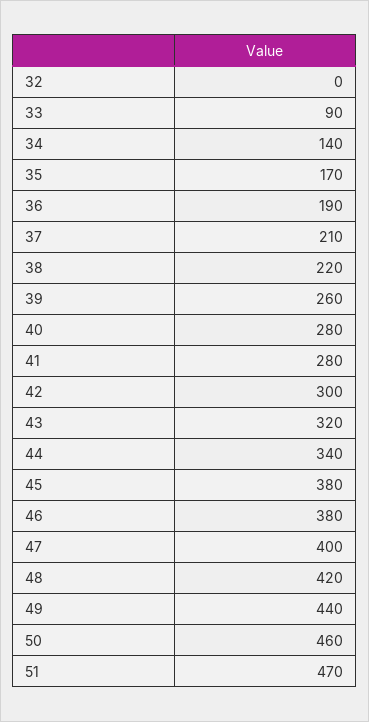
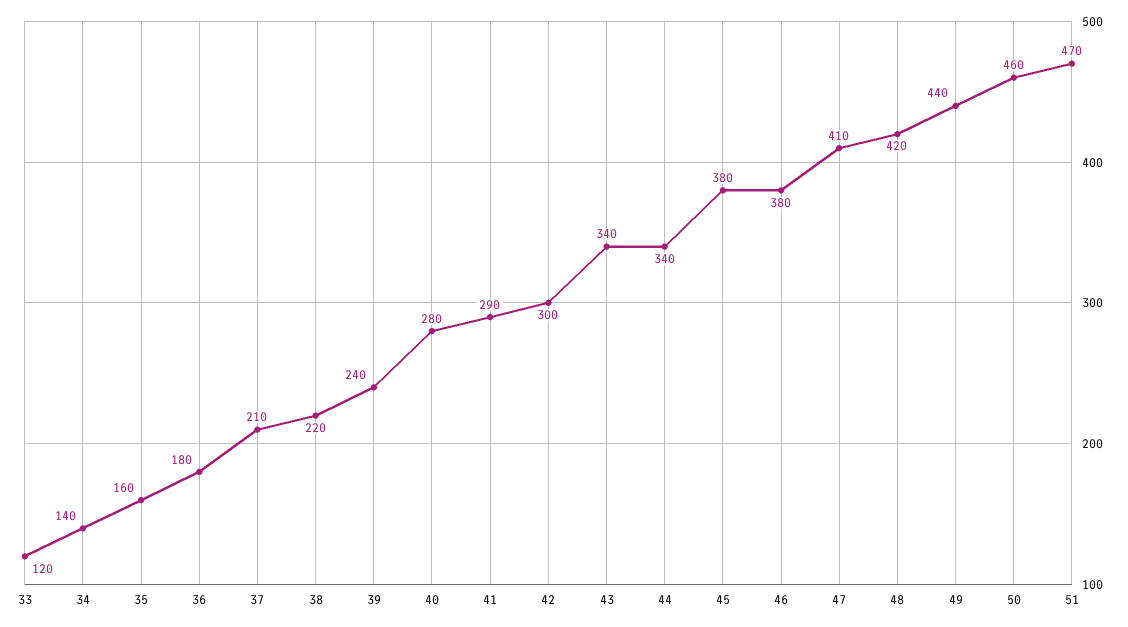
32: 0 -> none
33: 90 -> 120
35: 170 -> 160
36: 190 -> 180
39: 260 -> 240
41: 280 -> 290
43: 320 -> 340
47: 400 -> 410

